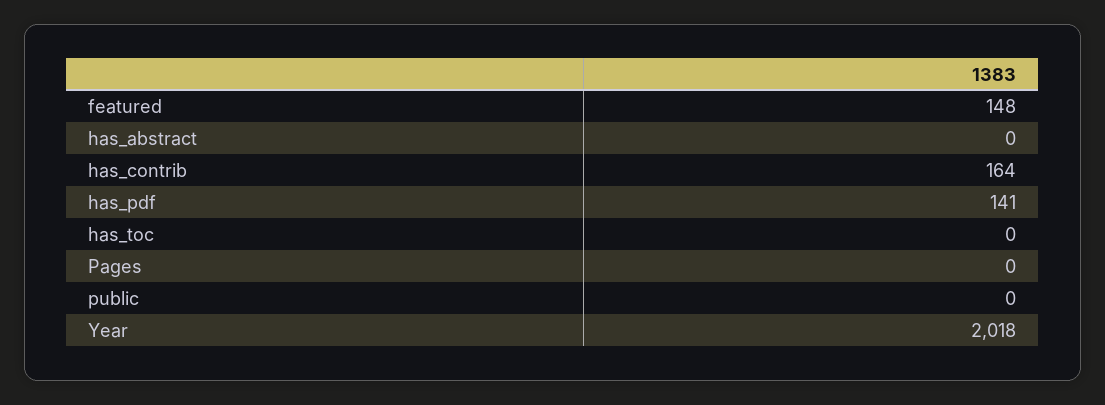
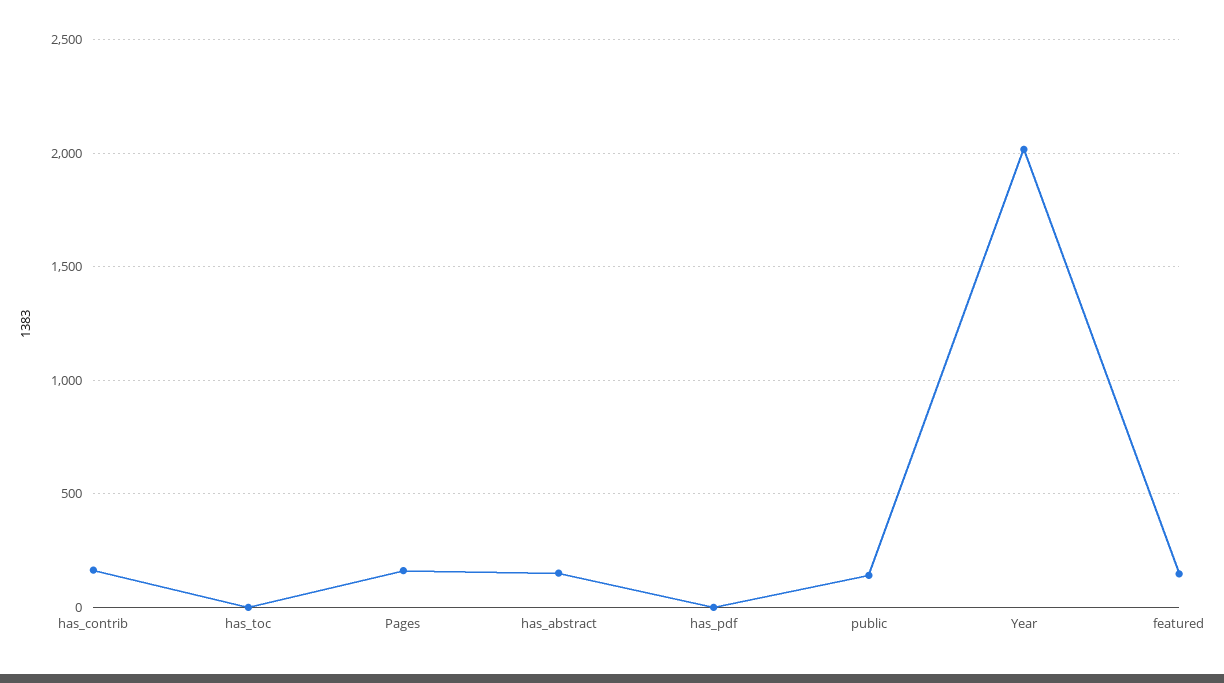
has_abstract: 0 -> 150
has_pdf: 141 -> 0
Pages: 0 -> 150
public: 0 -> 150

